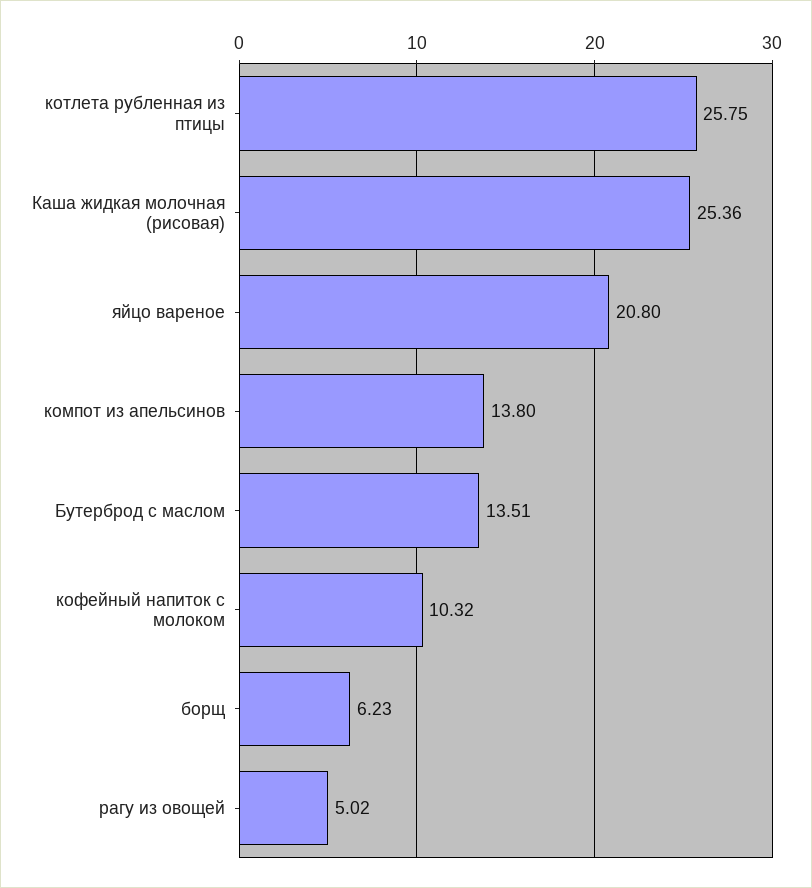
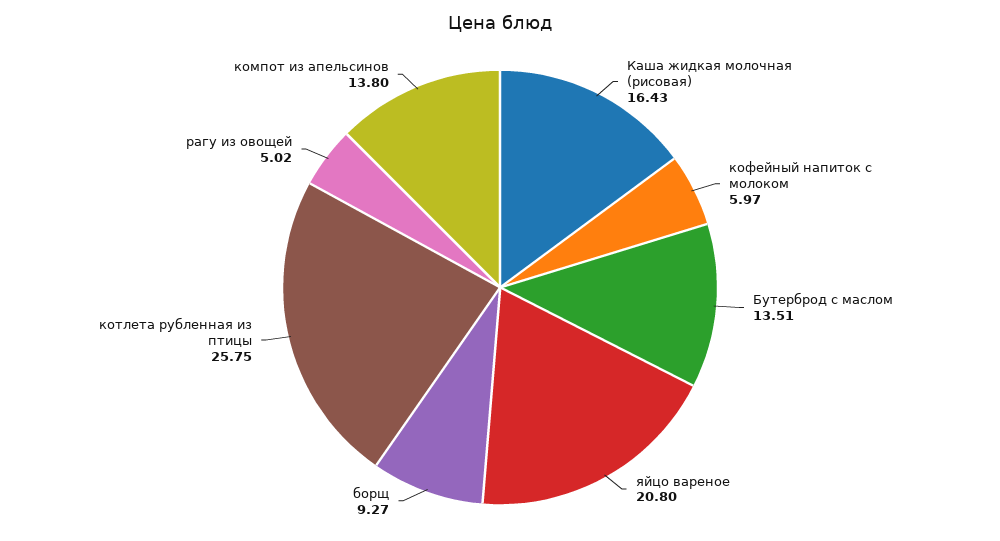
Каша жидкая молочная (рисовая): 25.36 -> 16.43
кофейный напиток с молоком: 10.32 -> 5.97
борщ: 6.23 -> 9.27

